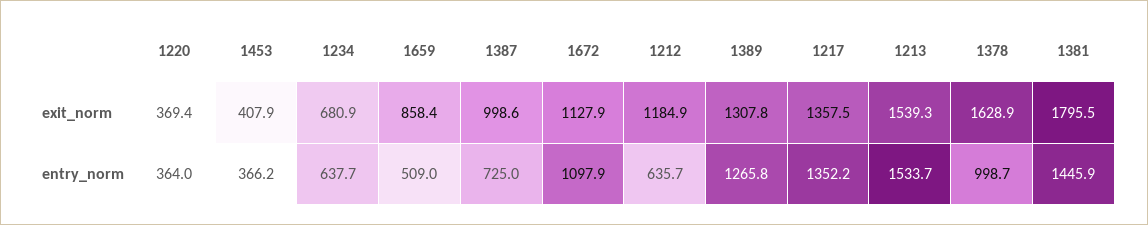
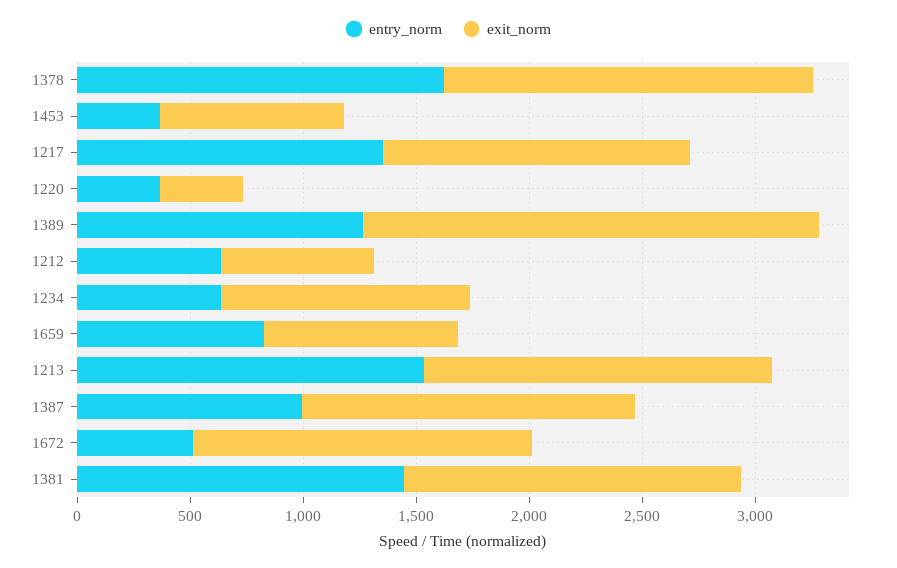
exit_norm, 1453: 407.9 -> 800
exit_norm, 1234: 680.9 -> 1100
exit_norm, 1387: 998.6 -> 1500
exit_norm, 1672: 1127.9 -> 1500
exit_norm, 1212: 1184.9 -> 700
exit_norm, 1389: 1307.8 -> 2000
exit_norm, 1381: 1795.5 -> 1500
entry_norm, 1659: 509 -> 800
entry_norm, 1387: 725 -> 1000
entry_norm, 1672: 1097.9 -> 500
entry_norm, 1378: 998.7 -> 1600

